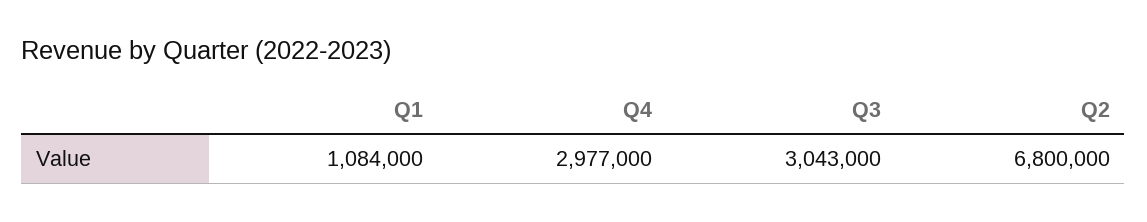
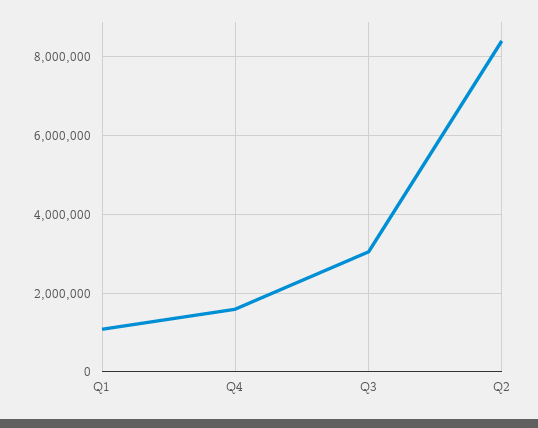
Q4: 2977000 -> 1600000
Q2: 6800000 -> 8400000

